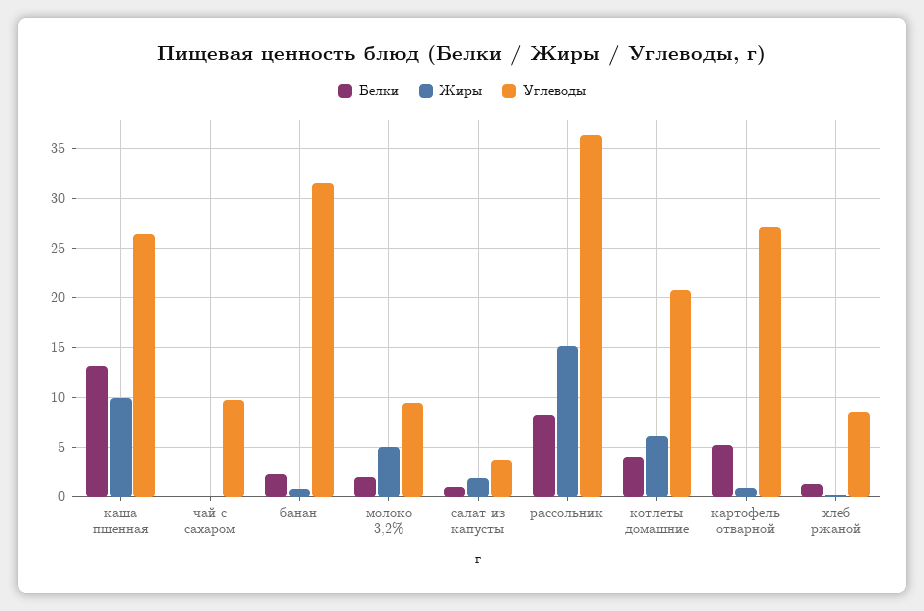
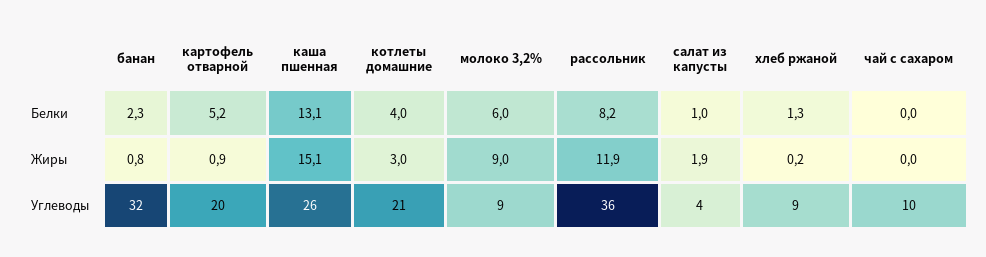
Жиры, каша пшенная: 10 -> 15.1
Белки, молоко 3,2%: 2 -> 6
Жиры, молоко 3,2%: 5 -> 9
Жиры, рассольник: 15 -> 11.9
Жиры, котлеты домашние: 6 -> 3
Углеводы, картофель отварной: 27 -> 20

